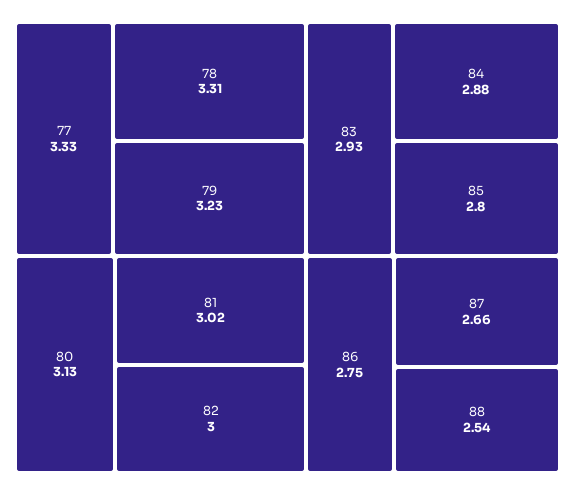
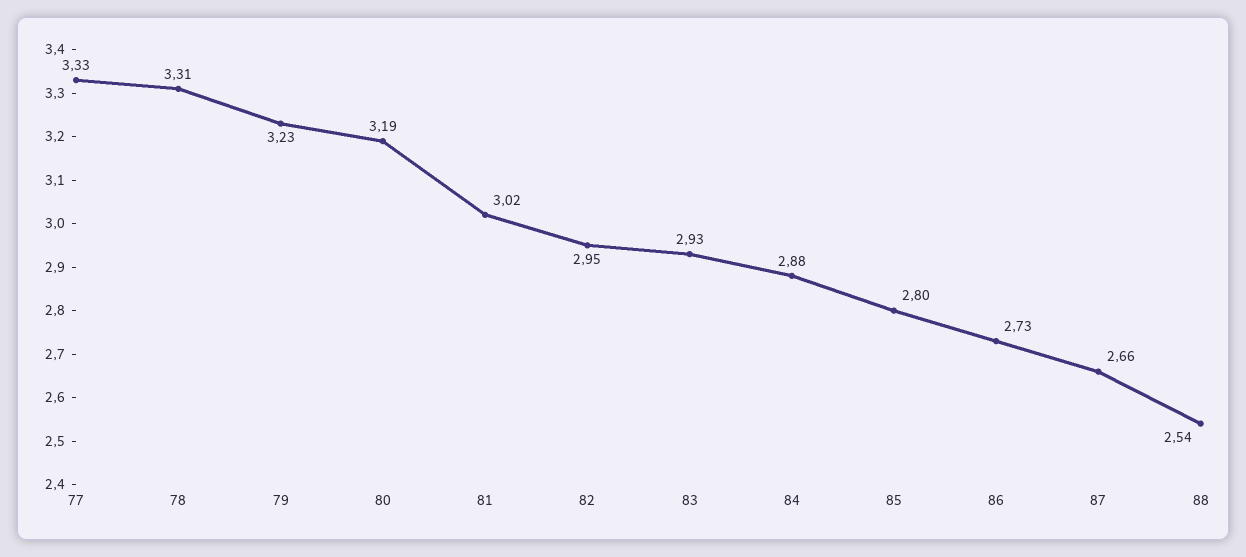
80: 3.13 -> 3.19
82: 3 -> 2.95
86: 2.75 -> 2.73

